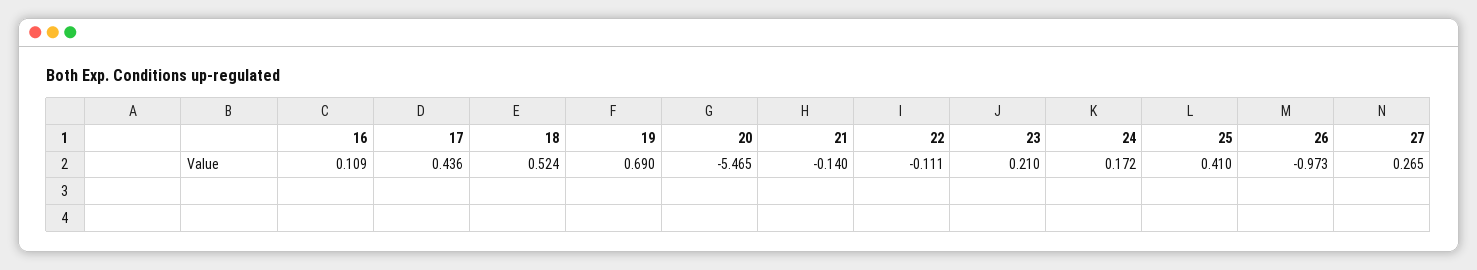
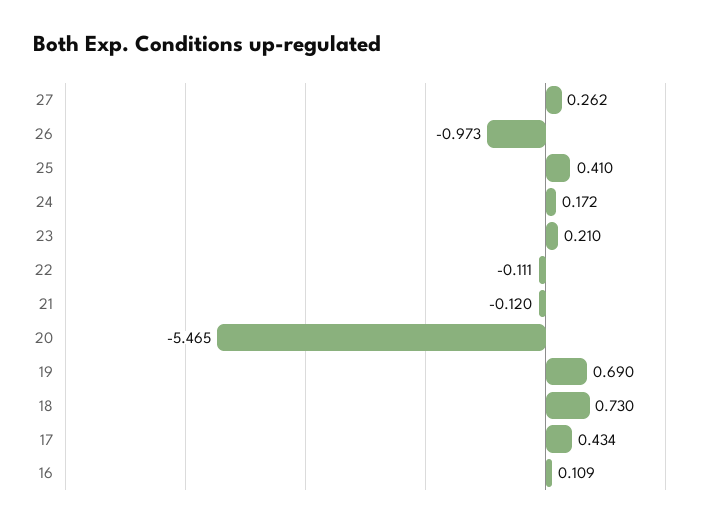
17: 0.436 -> 0.434
18: 0.524 -> 0.73
21: -0.14 -> -0.12
27: 0.265 -> 0.262

